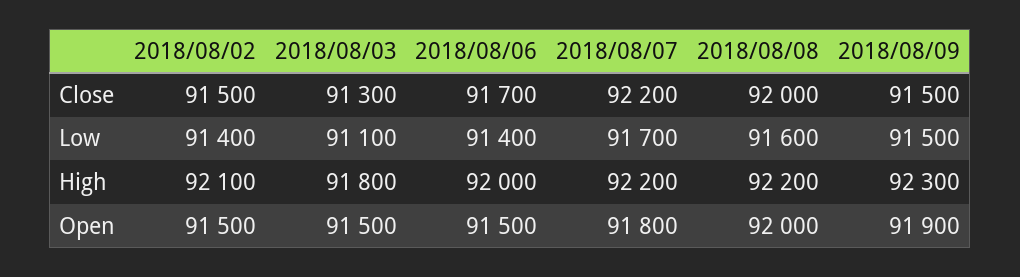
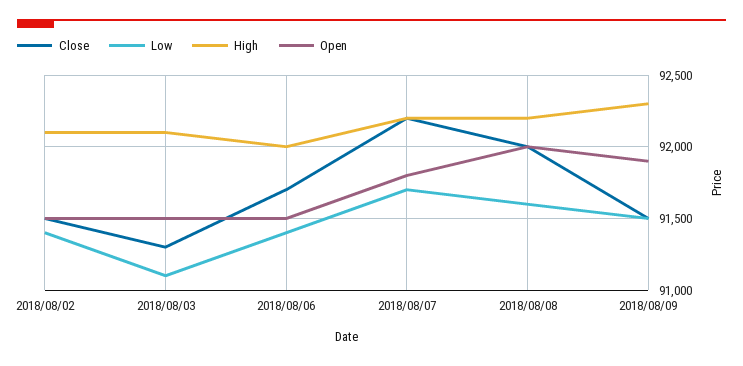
High, 2018/08/03: 91800 -> 92100

